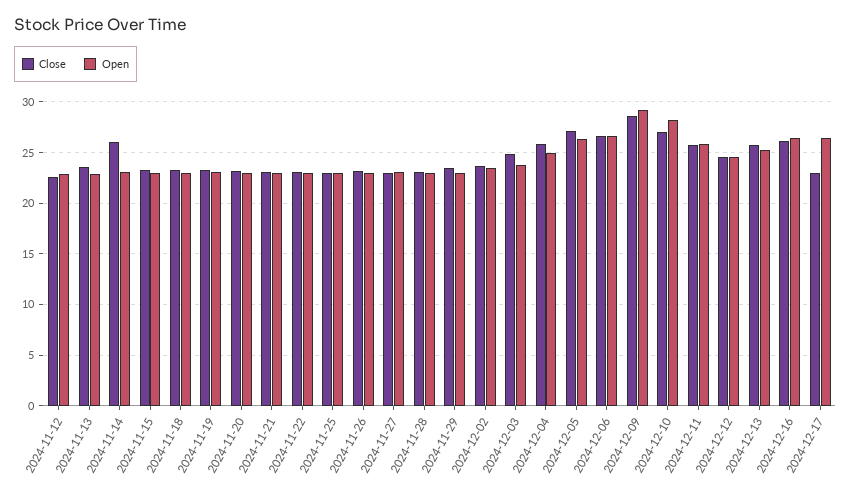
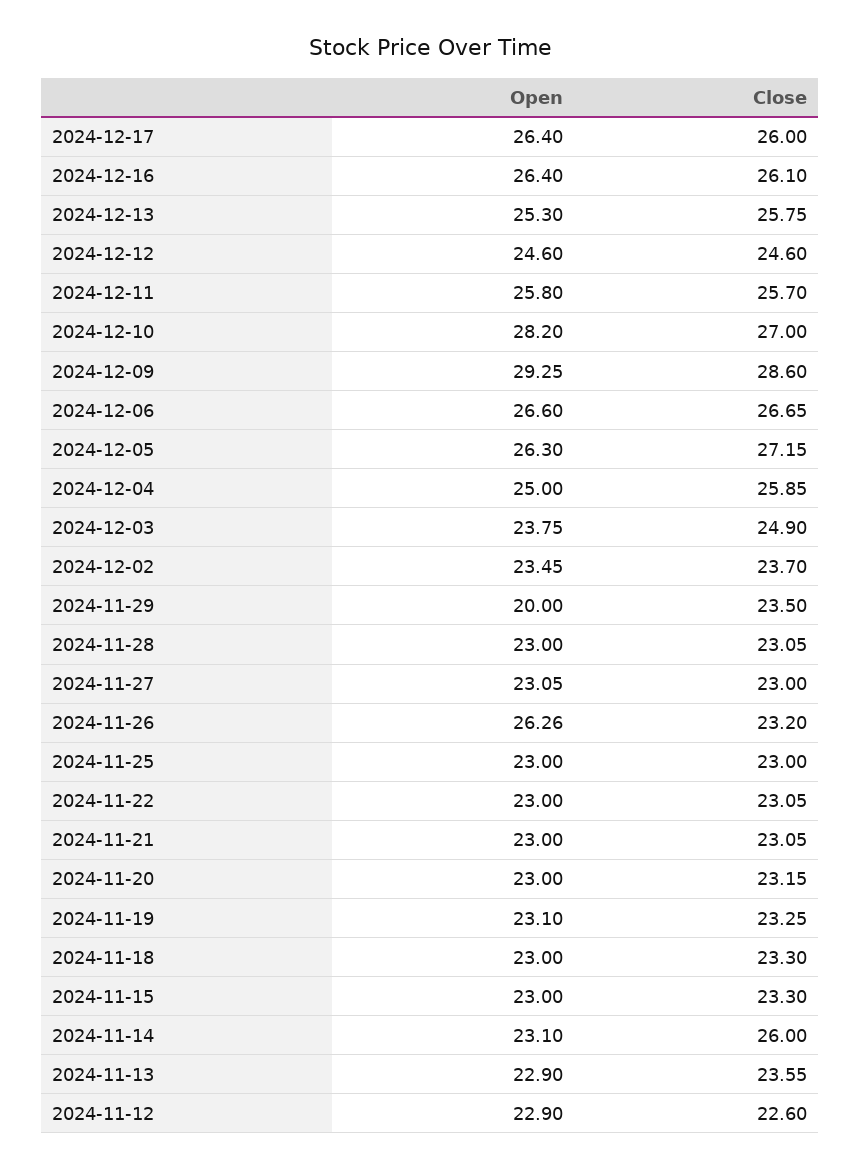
Open, 2024-11-26: 23 -> 26.26
Open, 2024-11-29: 23 -> 20
Close, 2024-12-17: 23 -> 26

